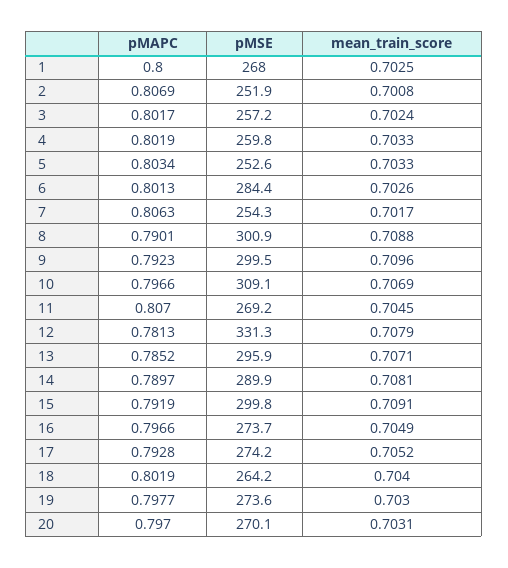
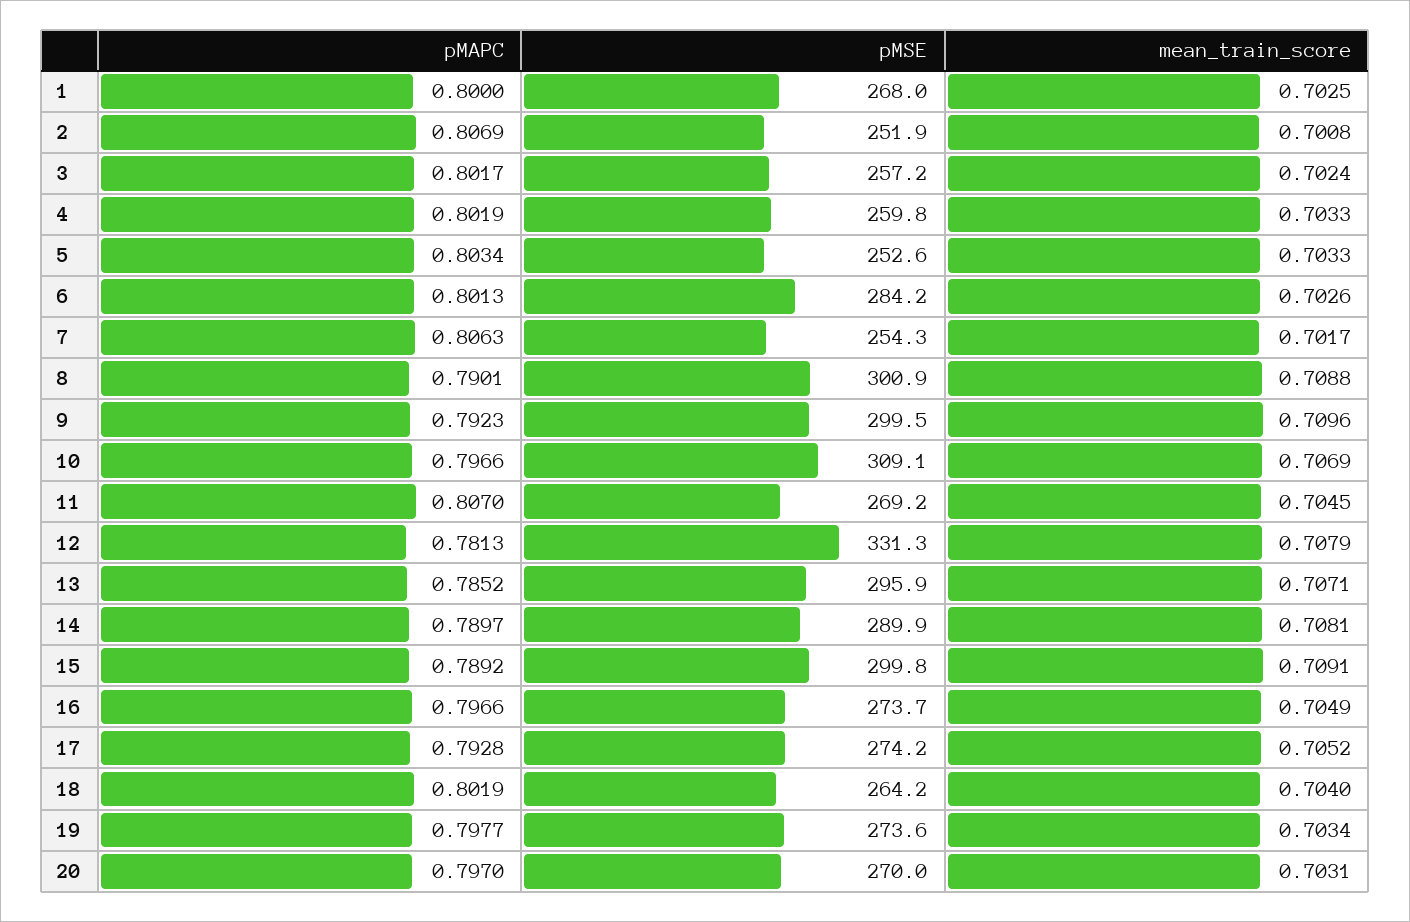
pMSE, 6: 284.4 -> 284.2
pMAPC, 15: 0.7919 -> 0.7892
mean_train_score, 19: 0.703 -> 0.7034
pMSE, 20: 270.1 -> 270

